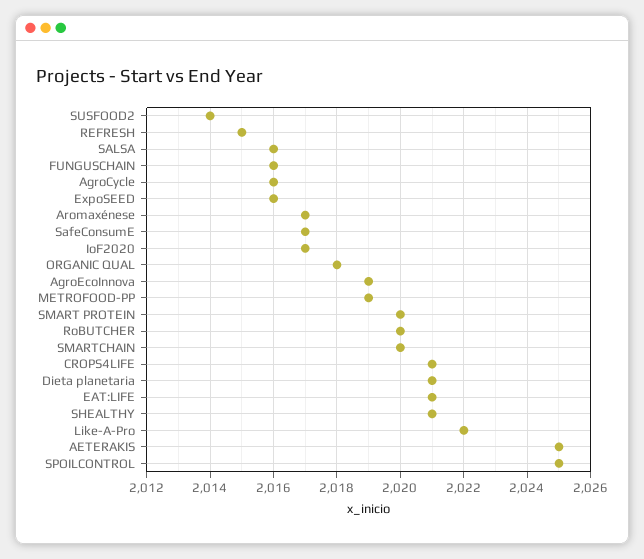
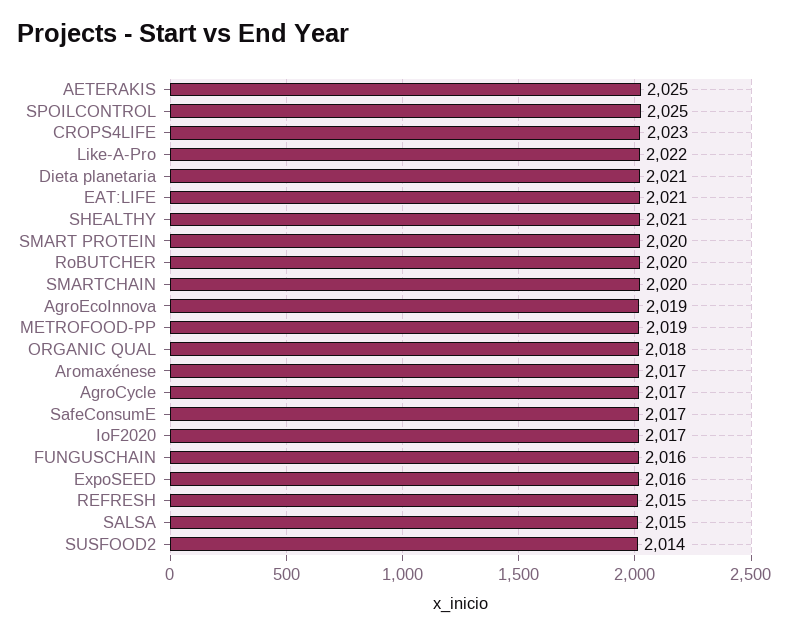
SALSA: 2016 -> 2015
AgroCycle: 2016 -> 2017
CROPS4LIFE: 2021 -> 2023

